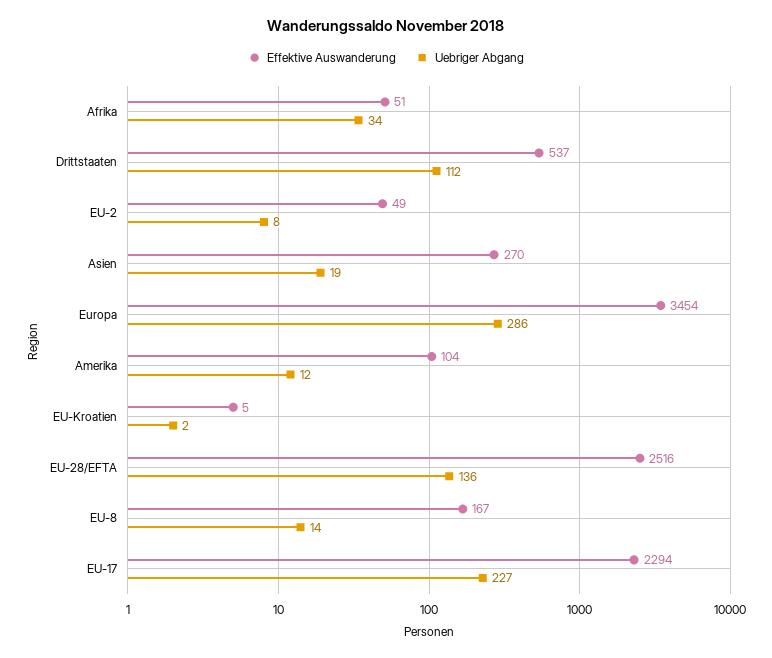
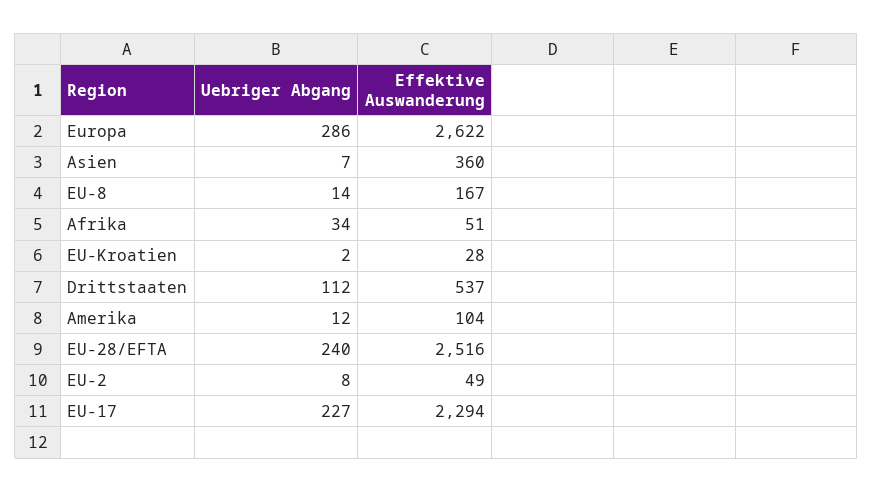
Effektive Auswanderung, Asien: 270 -> 360
Uebriger Abgang, Asien: 19 -> 7
Effektive Auswanderung, Europa: 3454 -> 2622
Effektive Auswanderung, EU-Kroatien: 5 -> 28
Uebriger Abgang, EU-28/EFTA: 136 -> 240

